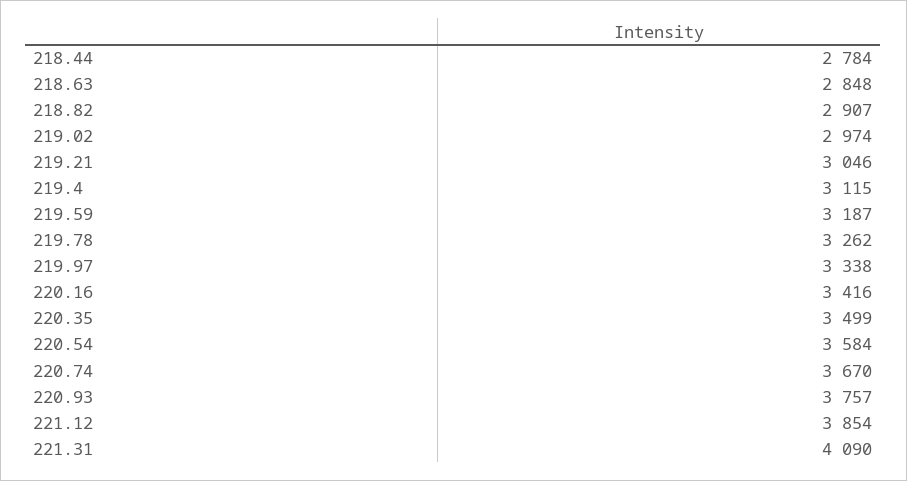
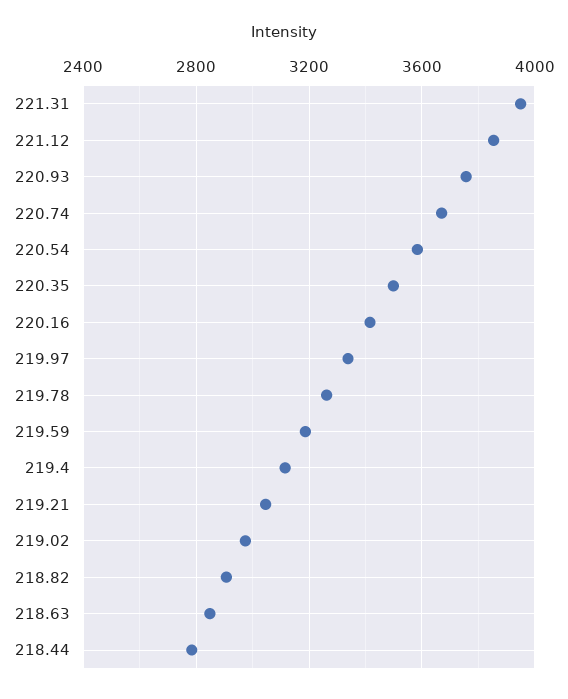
221.31: 4090 -> 3950

